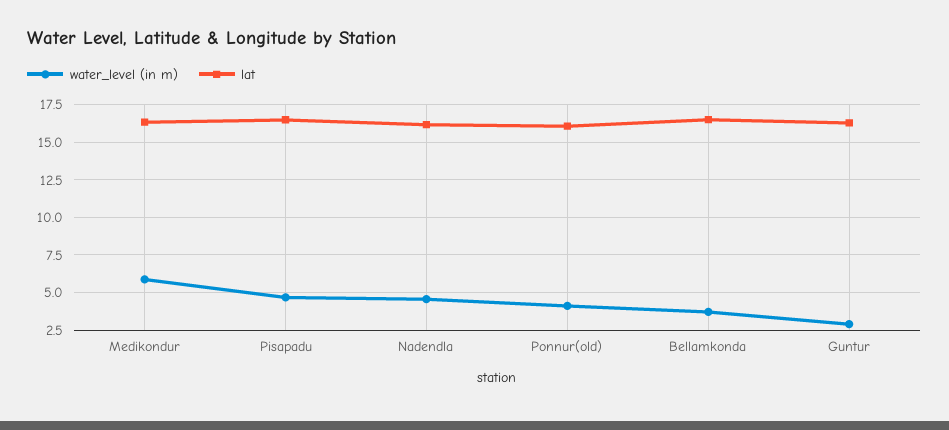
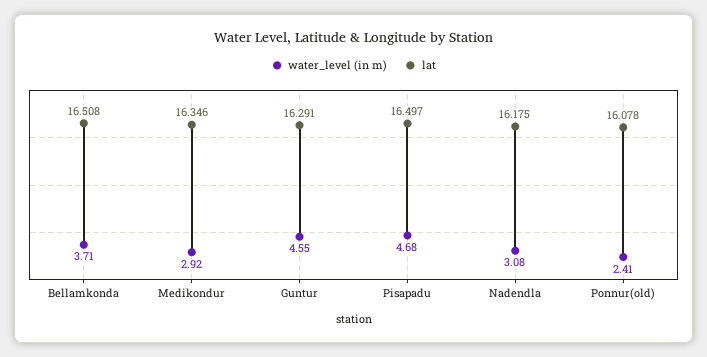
water_level (in m), Medikondur: 6 -> 2.92
water_level (in m), Nadendla: 4.5 -> 3.08
water_level (in m), Ponnur(old): 4 -> 2.41
water_level (in m), Guntur: 3 -> 4.55

